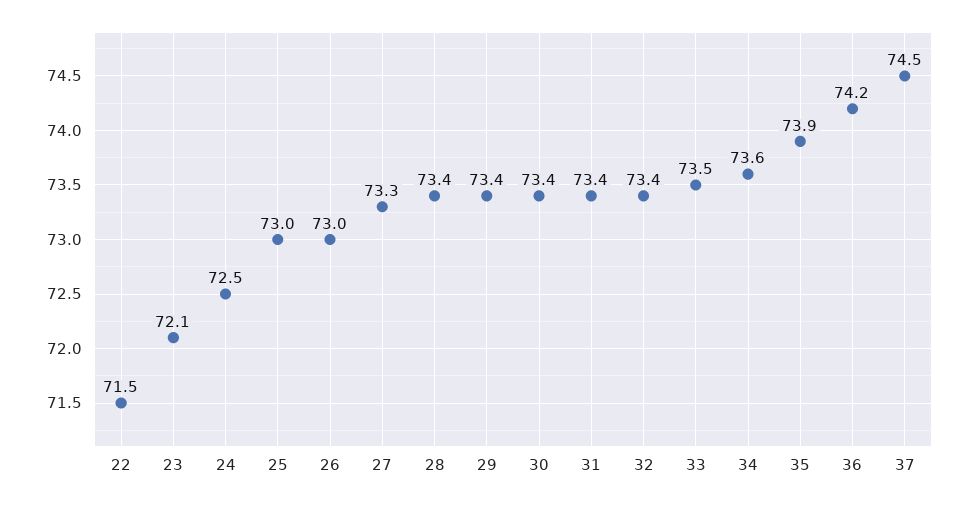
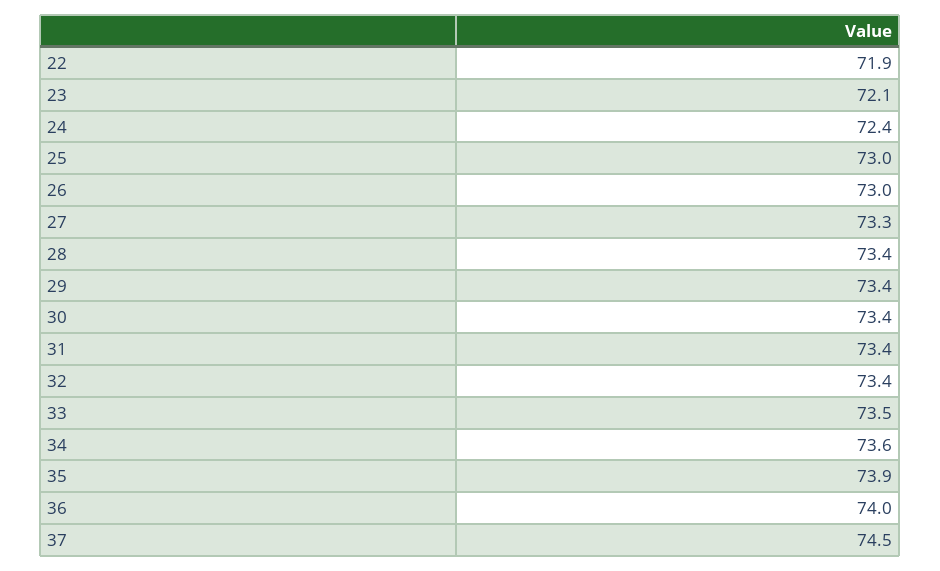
22: 71.5 -> 71.9
24: 72.5 -> 72.4
36: 74.2 -> 74

